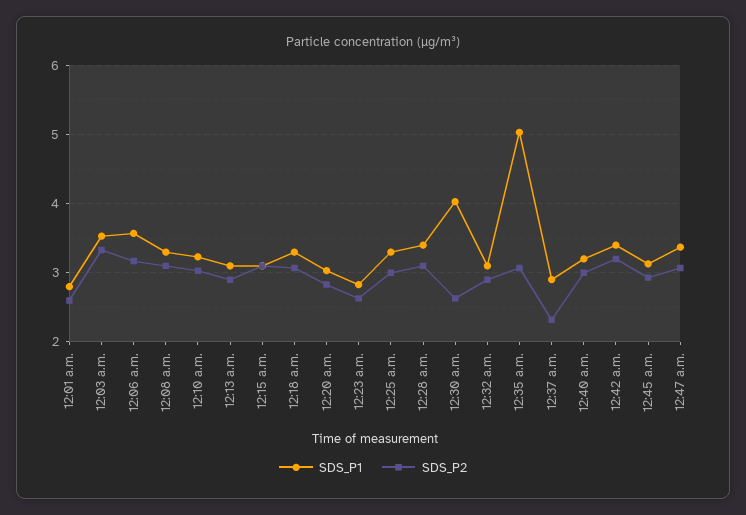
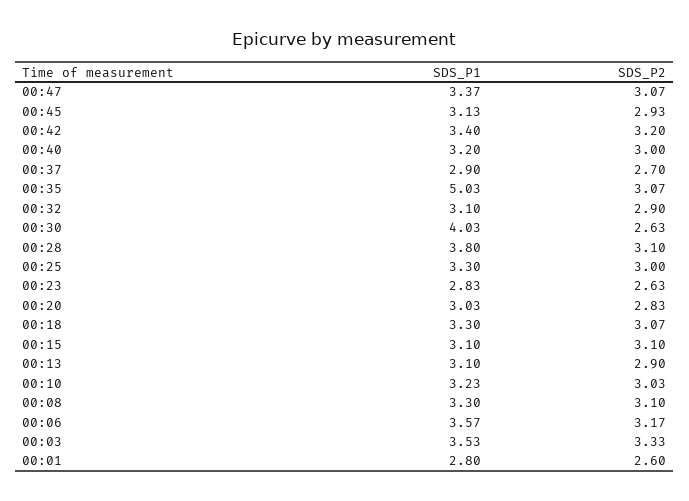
SDS_P1, 12:28 a.m.: 3.4 -> 3.8
SDS_P2, 12:37 a.m.: 2.3 -> 2.7

